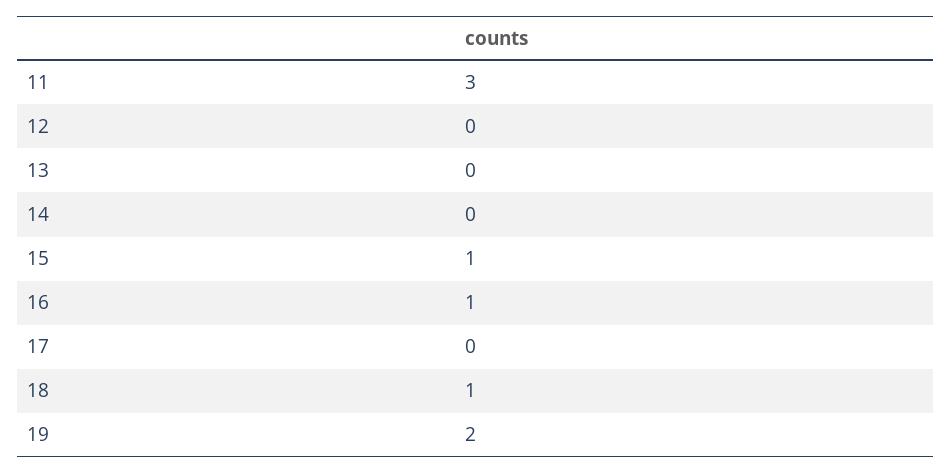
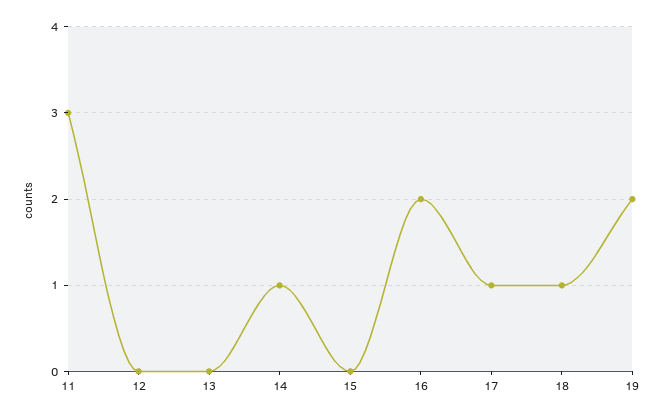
14: 0 -> 1
15: 1 -> 0
16: 1 -> 2
17: 0 -> 1

